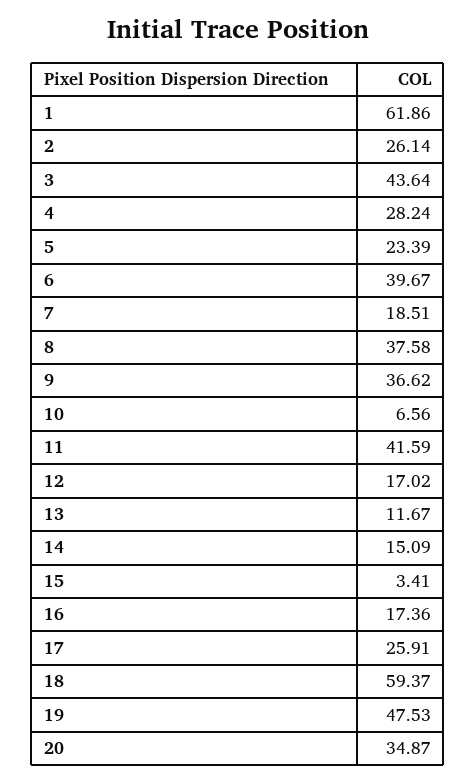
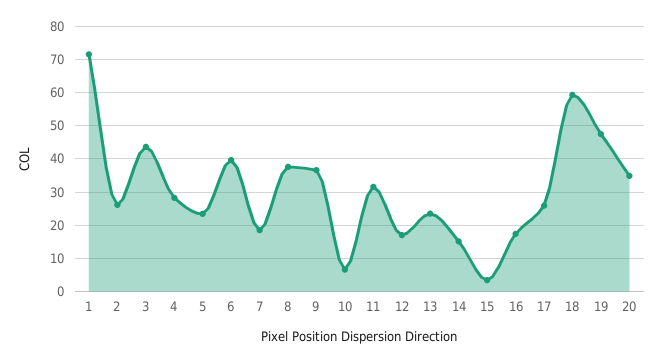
1: 61.86 -> 72
11: 41.59 -> 32
13: 11.67 -> 24

